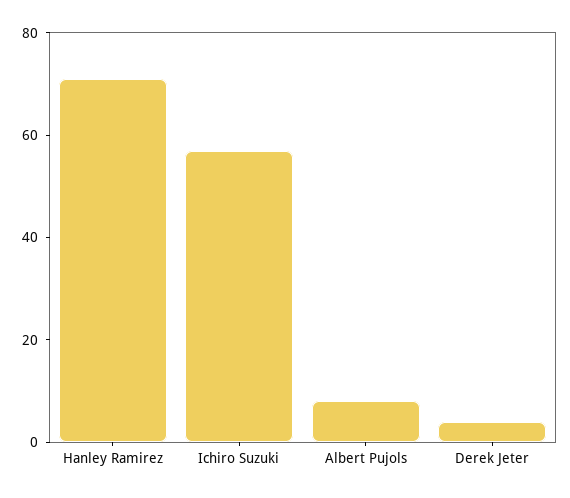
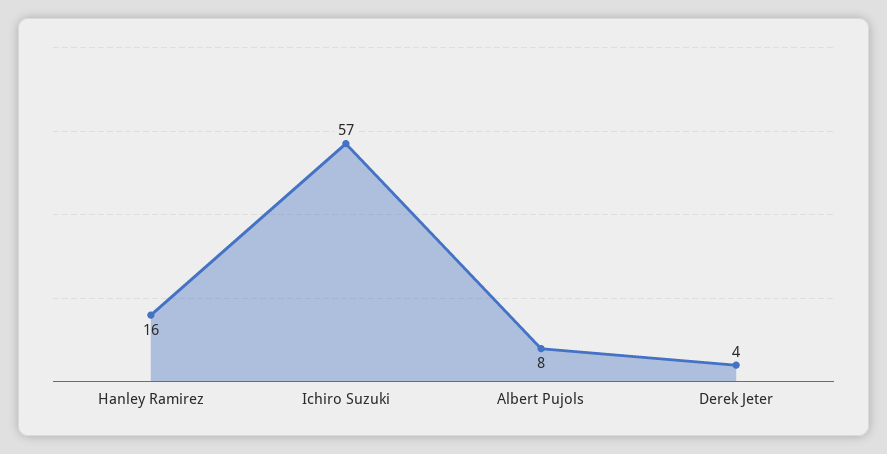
Hanley Ramirez: 70 -> 16

